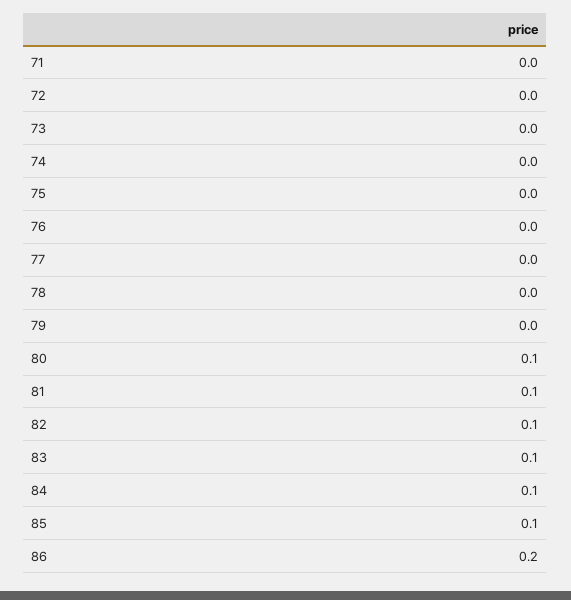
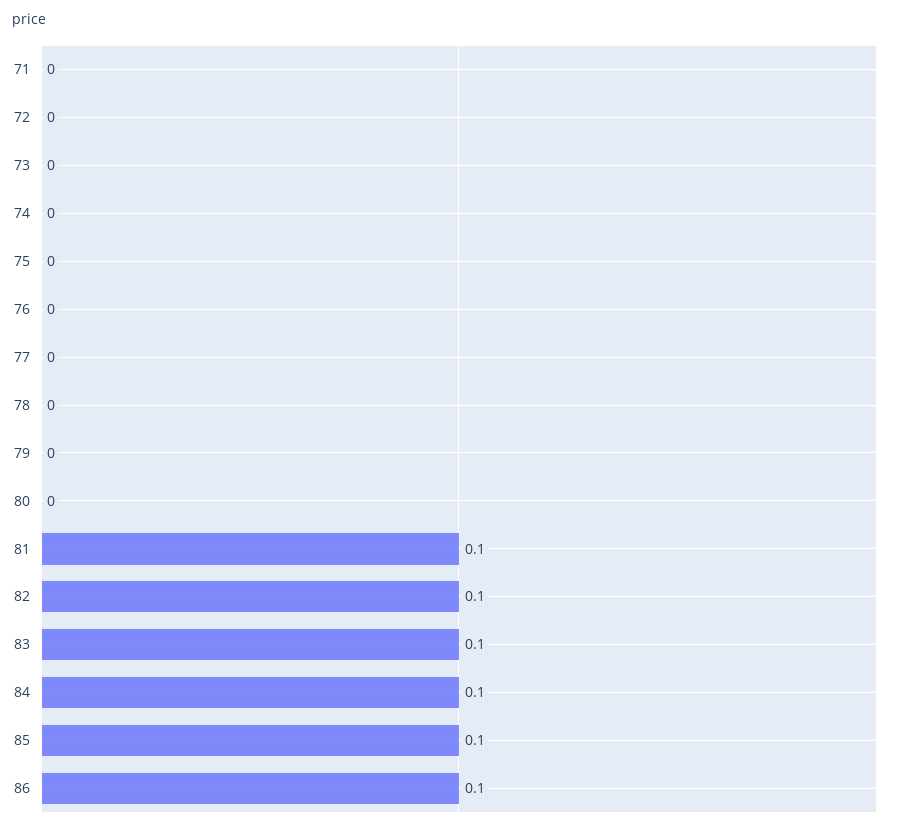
80: 0.1 -> 0
86: 0.2 -> 0.1

